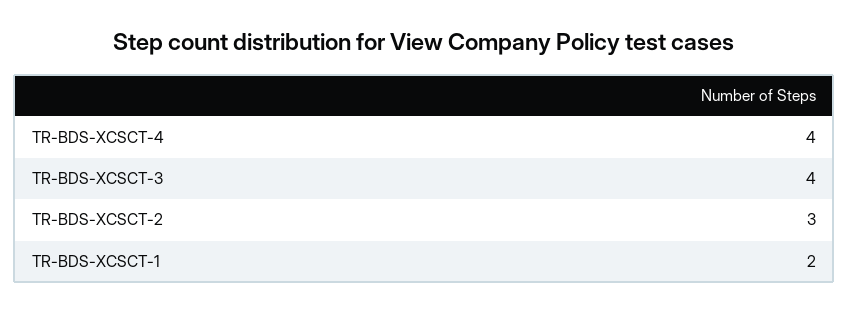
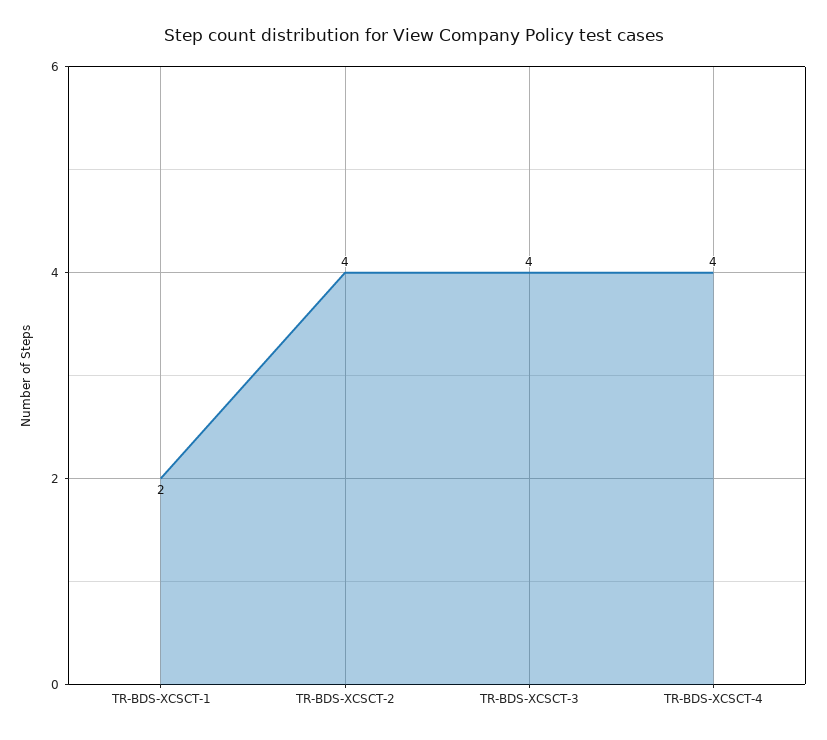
TR-BDS-XCSCT-2: 3 -> 4

